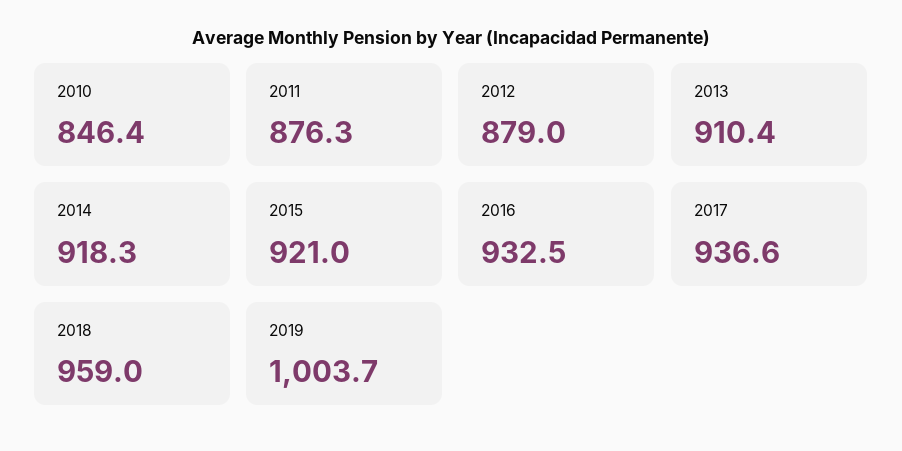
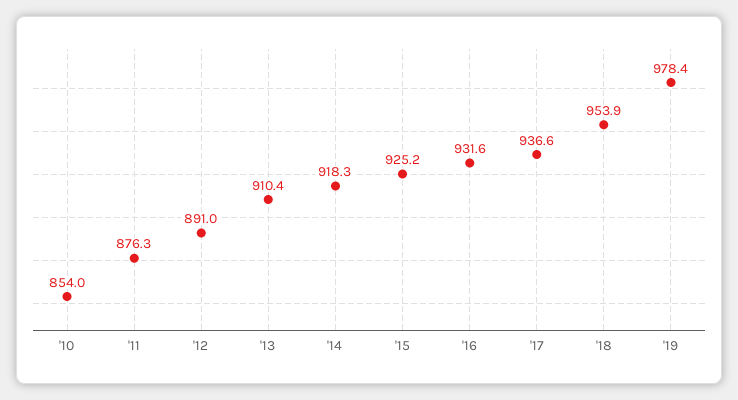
2010: 846.4 -> 854
2012: 879 -> 891
2015: 921 -> 925.2
2016: 932.5 -> 931.6
2018: 959 -> 953.9
2019: 1003.7 -> 978.4

